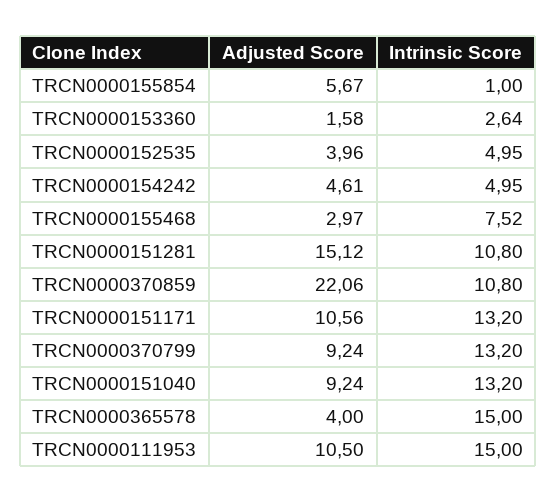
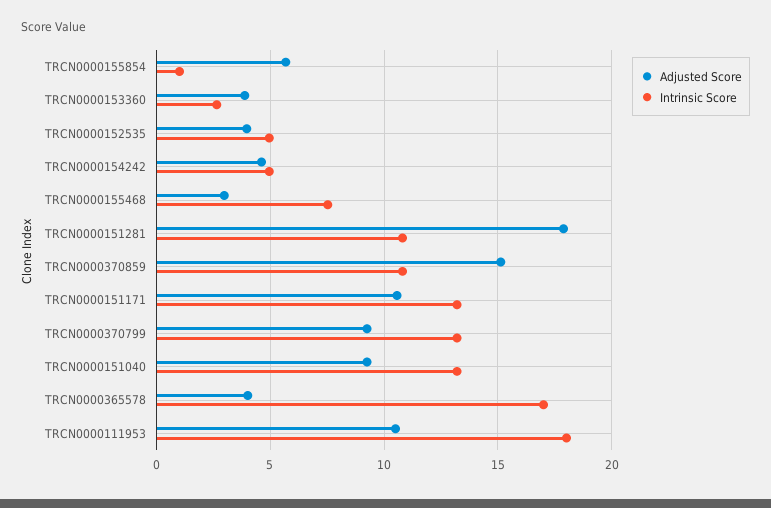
Adjusted Score, TRCN0000153360: 1.58 -> 4
Adjusted Score, TRCN0000151281: 15.12 -> 18
Adjusted Score, TRCN0000370859: 22.06 -> 15
Intrinsic Score, TRCN0000365578: 15 -> 17
Intrinsic Score, TRCN0000111953: 15 -> 18

